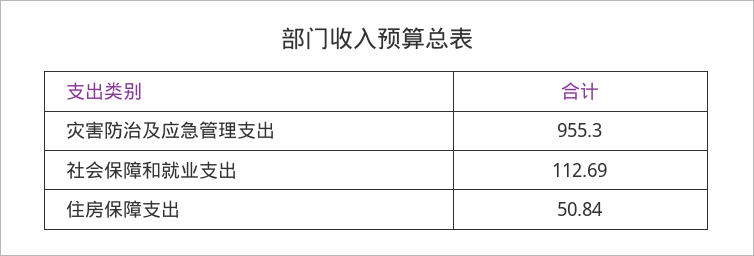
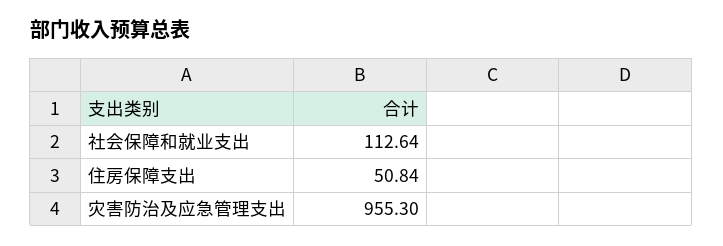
社会保障和就业支出: 112.69 -> 112.64

